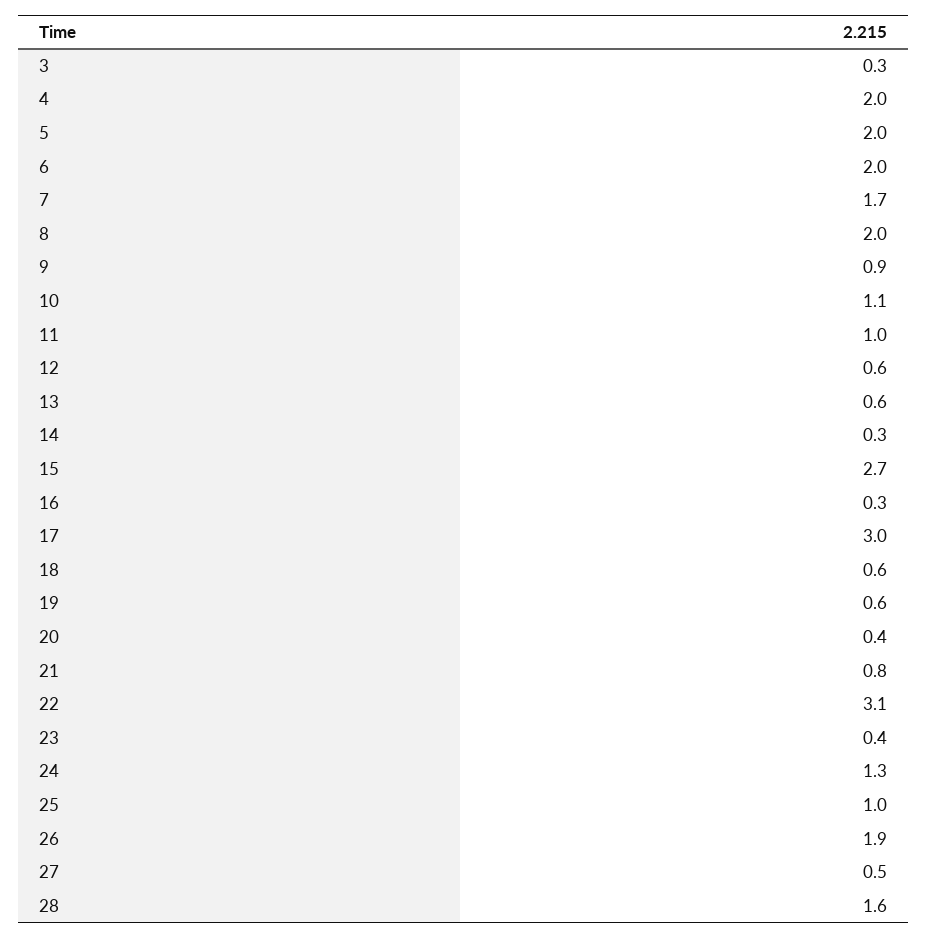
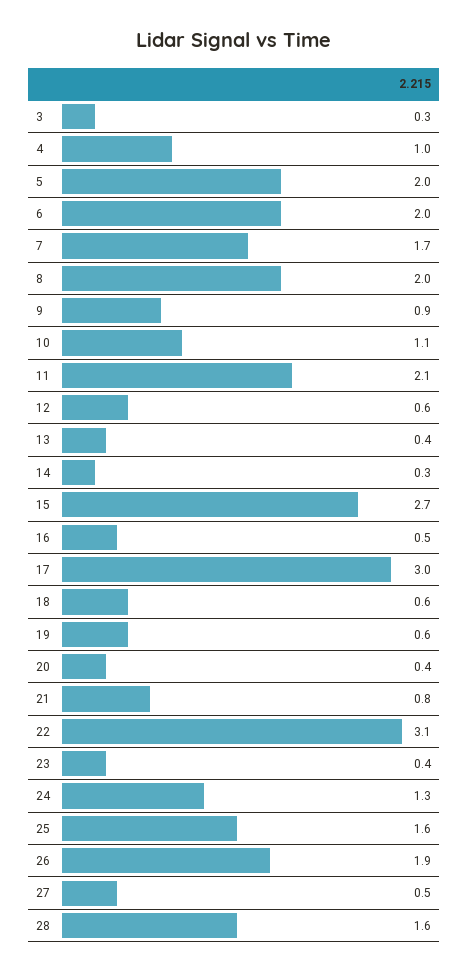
4: 2 -> 1
11: 1 -> 2.1
13: 0.6 -> 0.4
16: 0.3 -> 0.5
25: 1 -> 1.6

